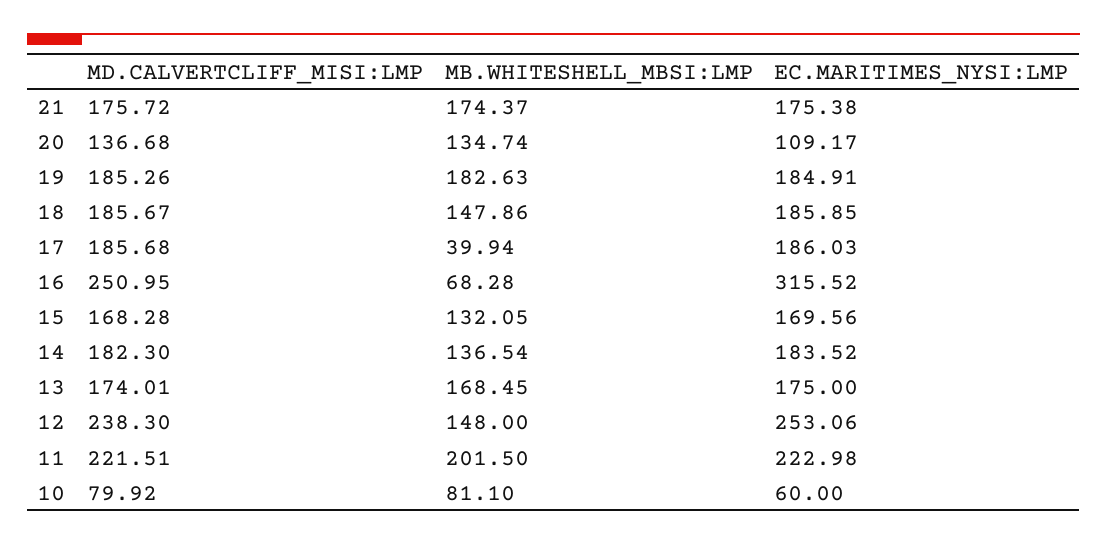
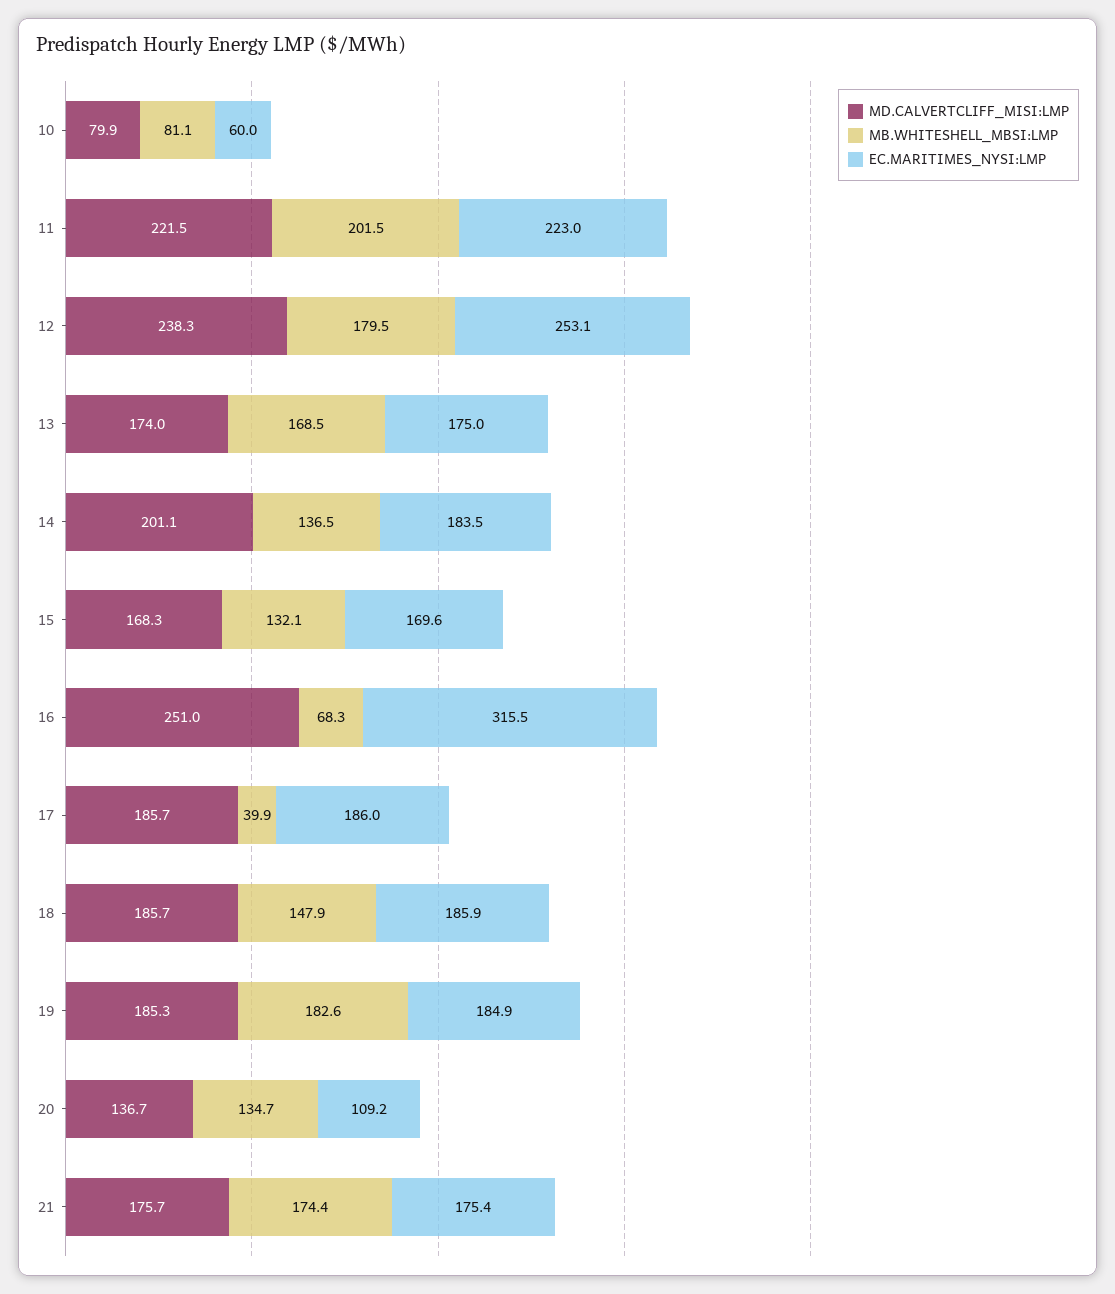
MD.CALVERTCLIFF_MISI:LMP, 14: 182.3 -> 201.1
MB.WHITESHELL_MBSI:LMP, 12: 148 -> 179.5

